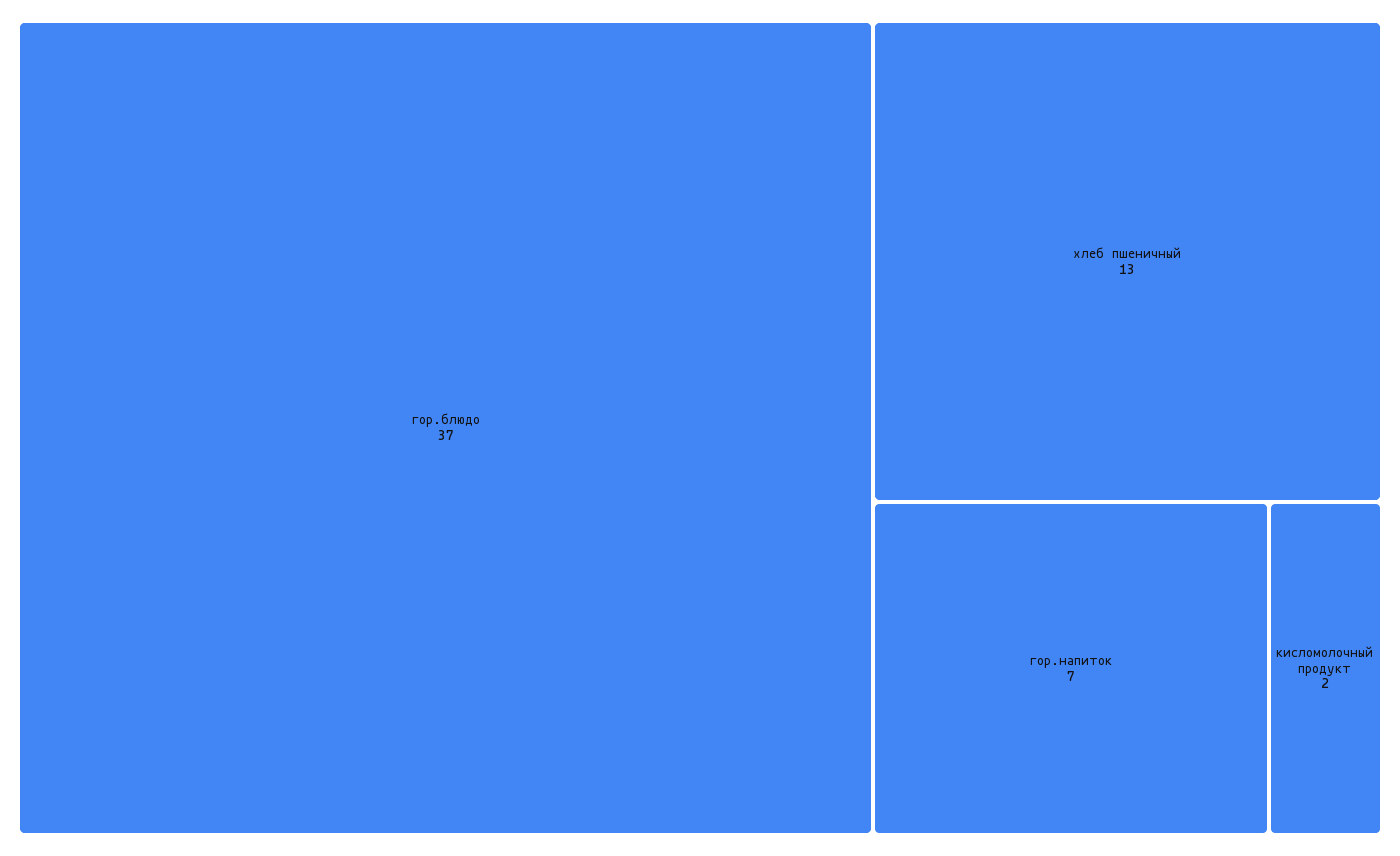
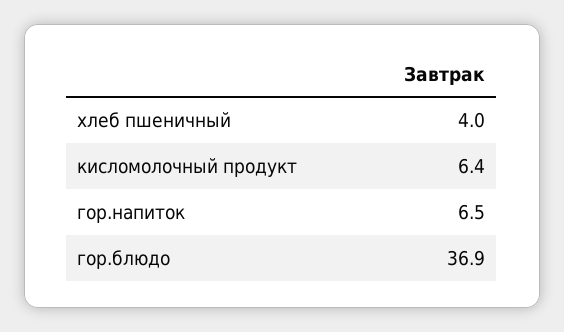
хлеб пшеничный: 13 -> 4
кисломолочный продукт: 2 -> 6.4

